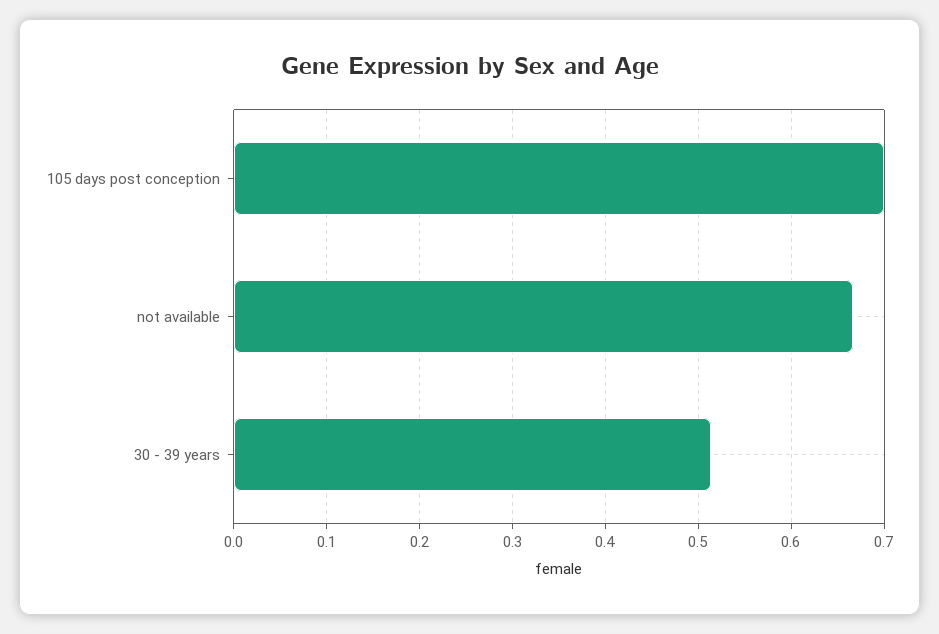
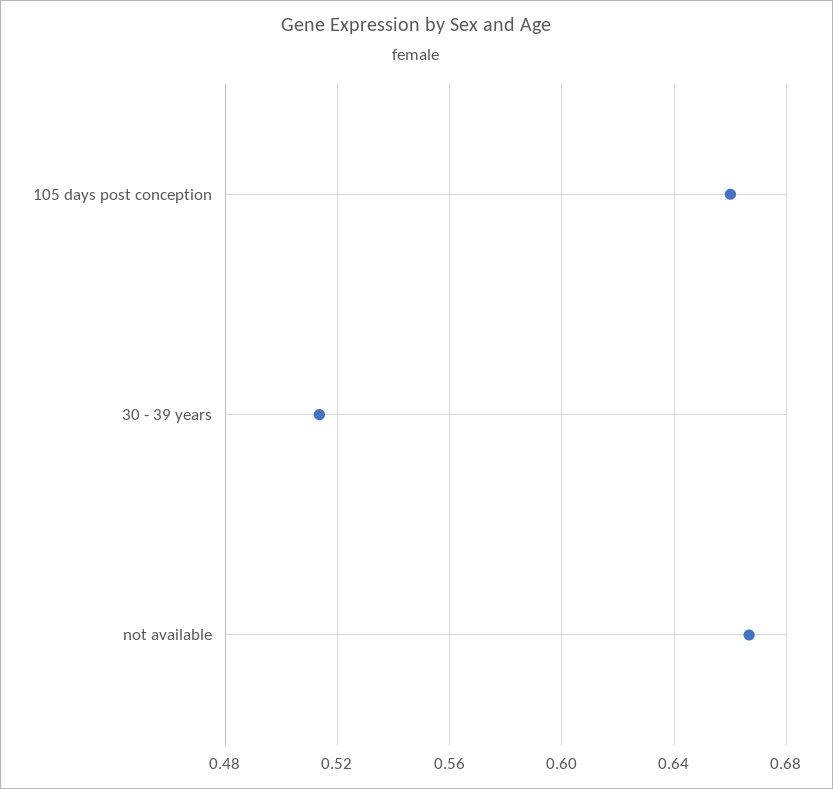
105 days post conception: 0.7 -> 0.66

